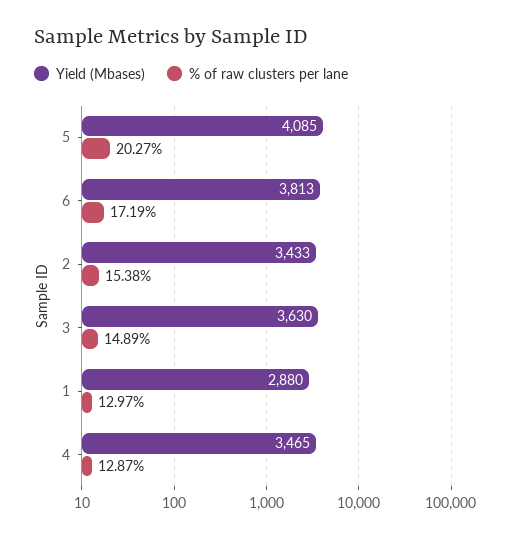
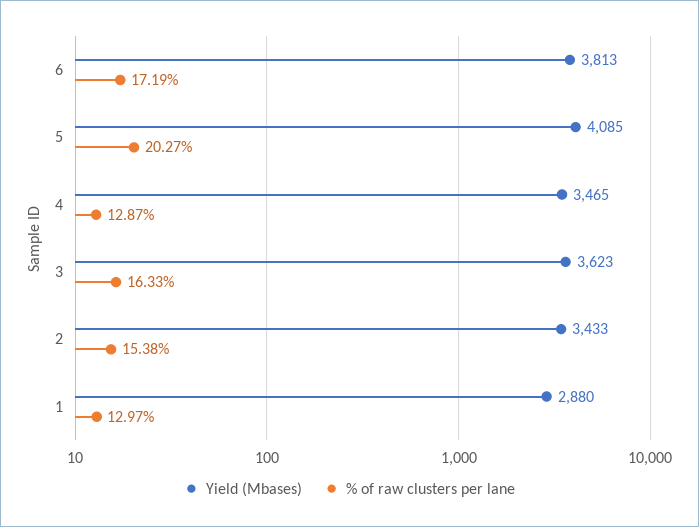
Yield (Mbases), 3: 3630 -> 3623
% of raw clusters per lane, 3: 14.89 -> 16.33

